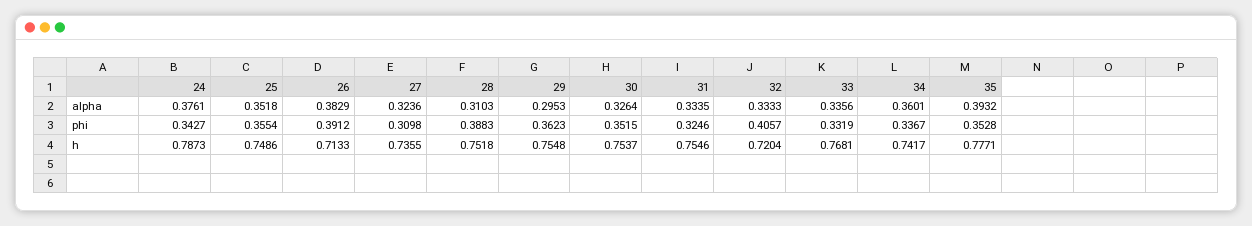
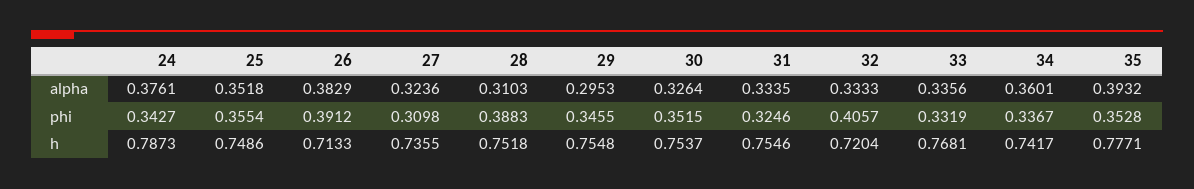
29, phi: 0.3623 -> 0.3455

